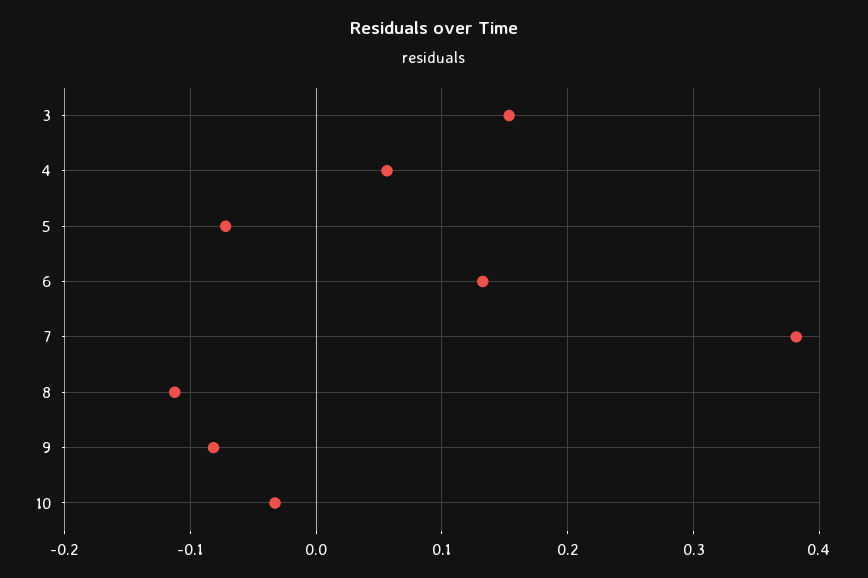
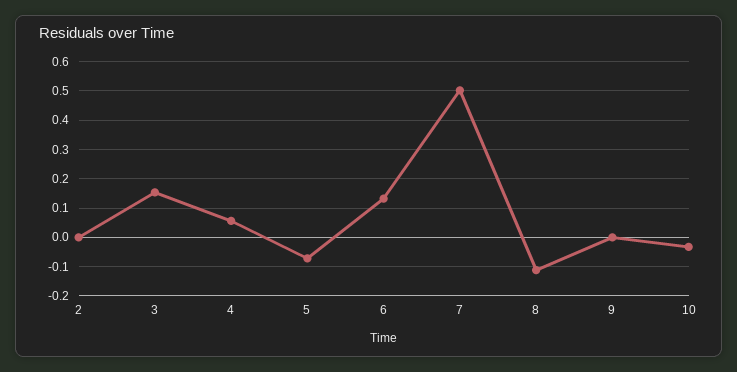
7: 0.38 -> 0.5
9: -0.08 -> 0
2: none -> 0

